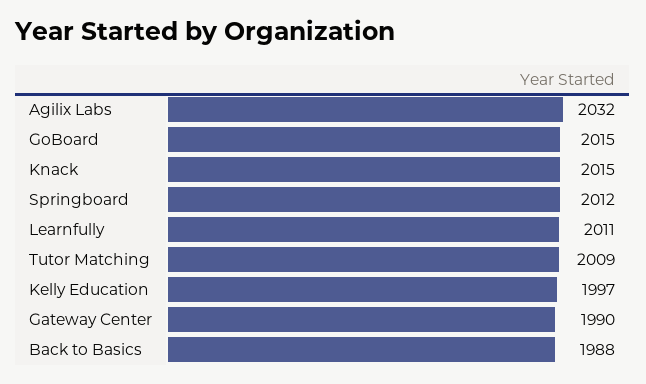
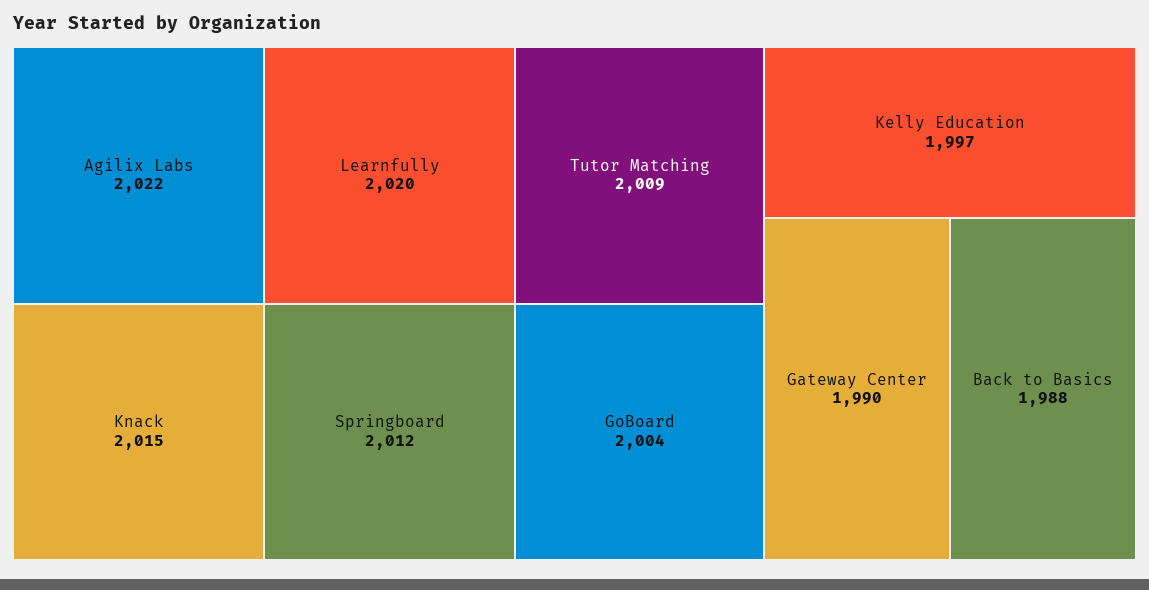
Agilix Labs: 2032 -> 2022
GoBoard: 2015 -> 2004
Learnfully: 2011 -> 2020

